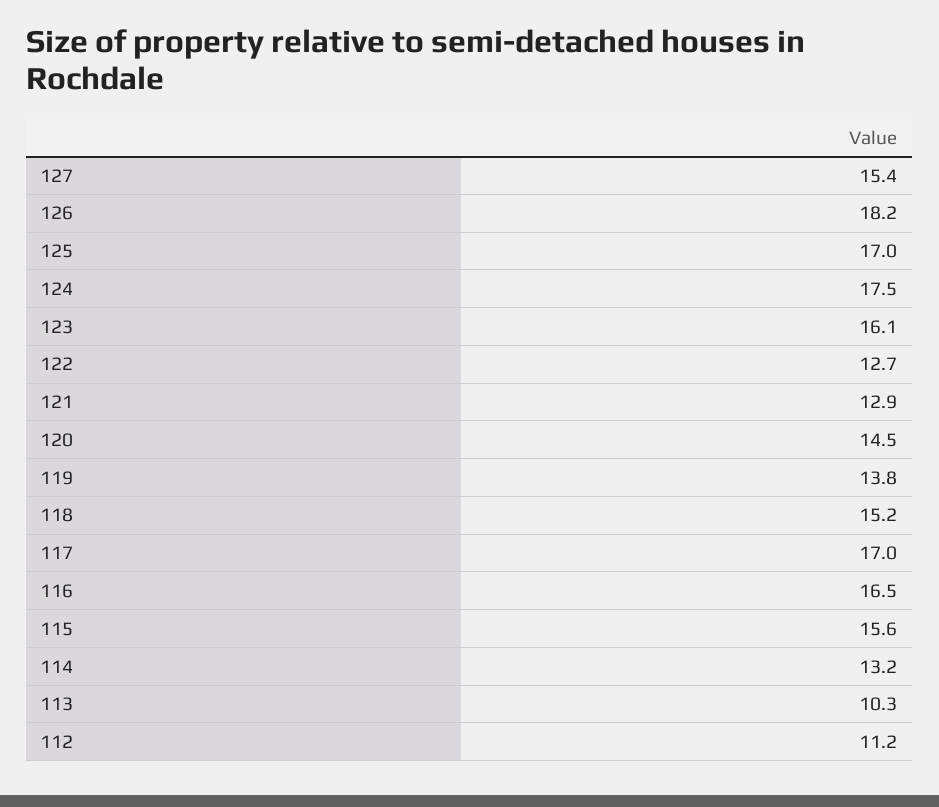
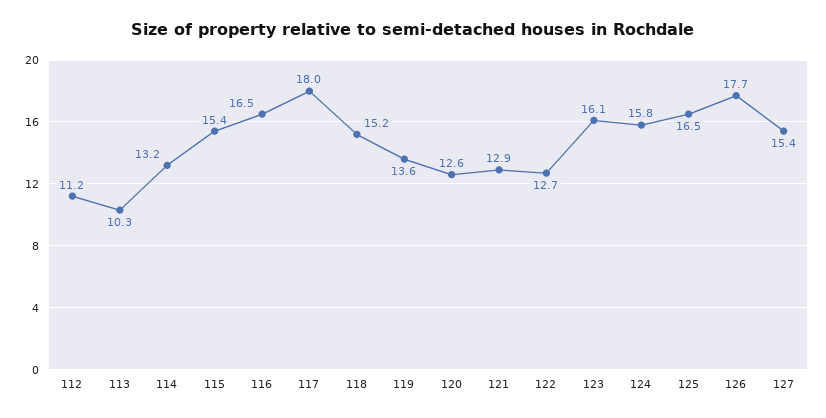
126: 18.2 -> 17.7
125: 17 -> 16.5
124: 17.5 -> 15.8
120: 14.5 -> 12.6
119: 13.8 -> 13.6
117: 17 -> 18
115: 15.6 -> 15.4

